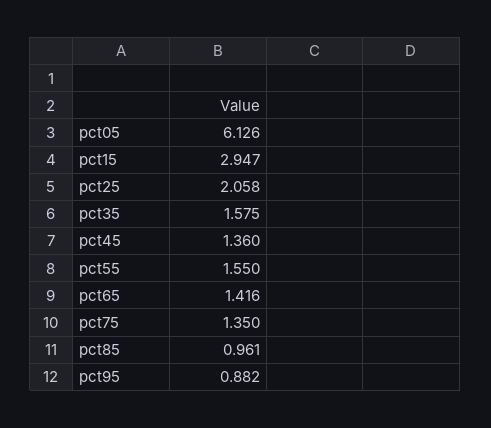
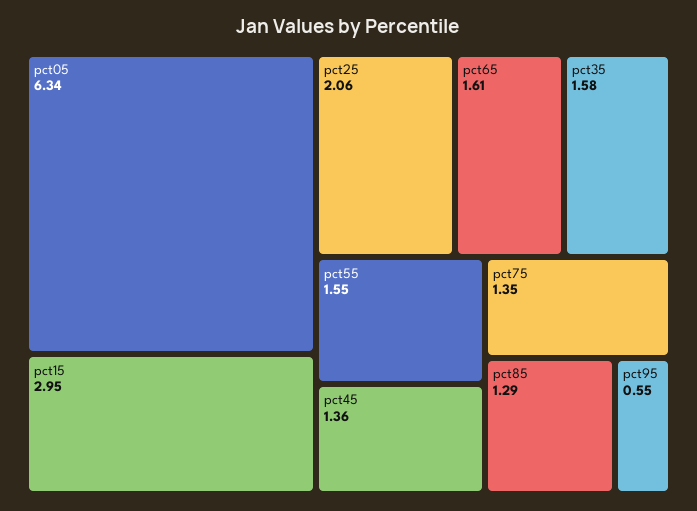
pct05: 6.126 -> 6.34
pct65: 1.416 -> 1.61
pct85: 0.961 -> 1.29
pct95: 0.882 -> 0.55

